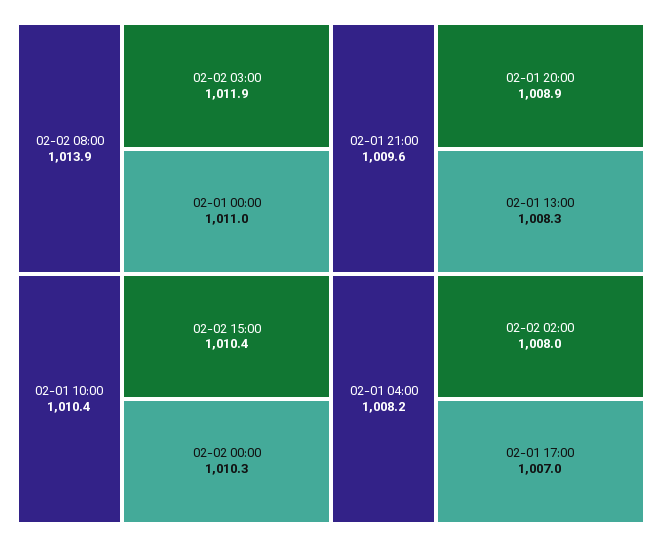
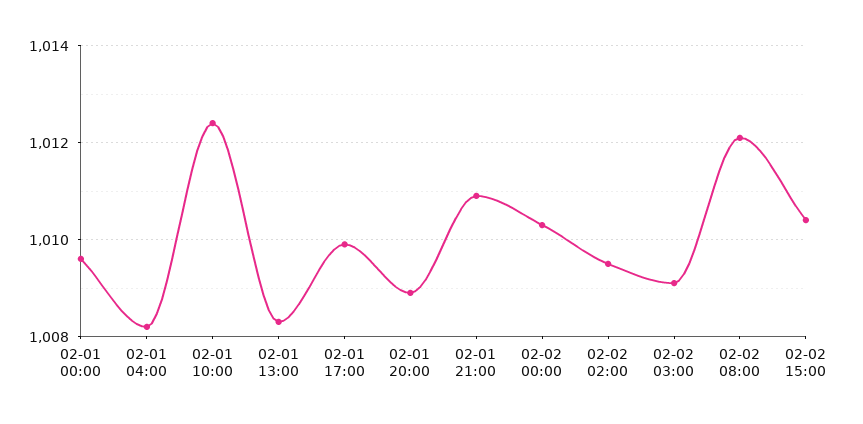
02-02 08:00: 1013.9 -> 1012
02-02 03:00: 1011.9 -> 1009
02-01 00:00: 1011 -> 1009.5
02-01 10:00: 1010.4 -> 1012.5
02-01 21:00: 1009.6 -> 1011
02-02 02:00: 1008 -> 1009.5
02-01 17:00: 1007 -> 1010

